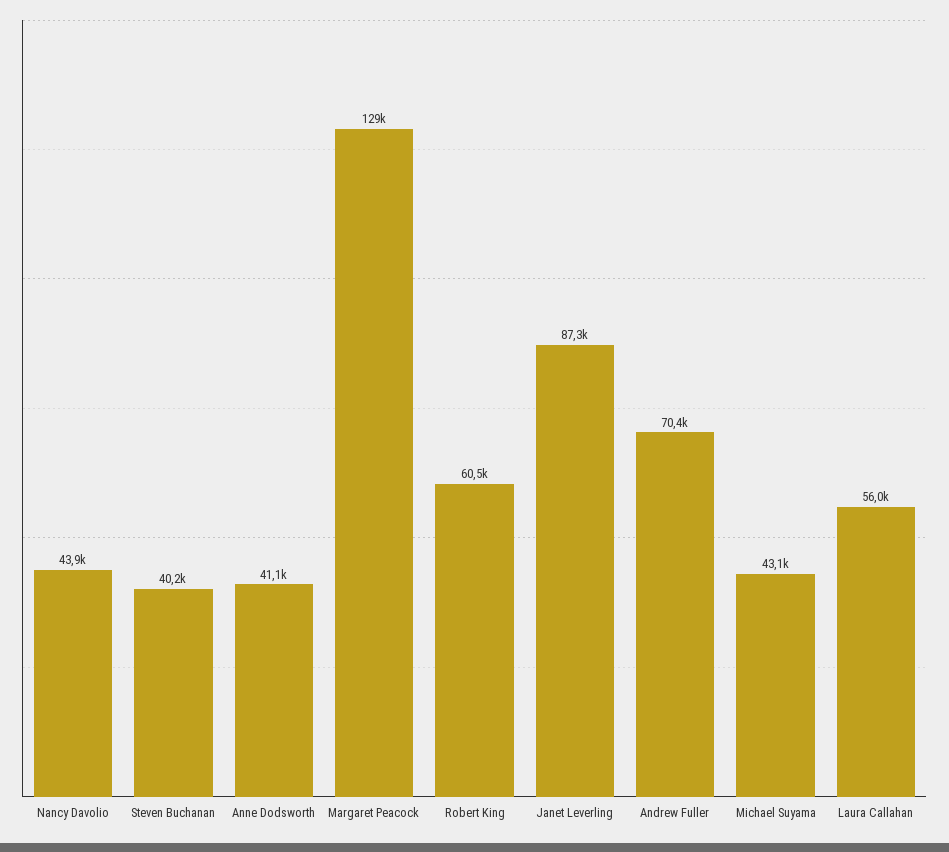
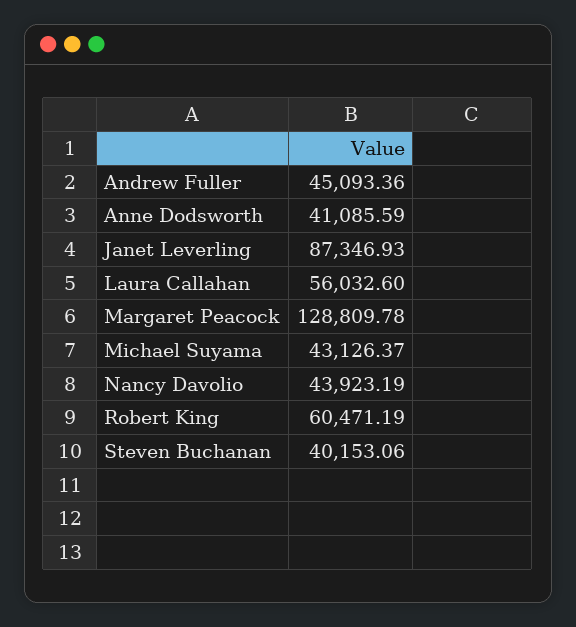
Andrew Fuller: 70400 -> 45093.36

